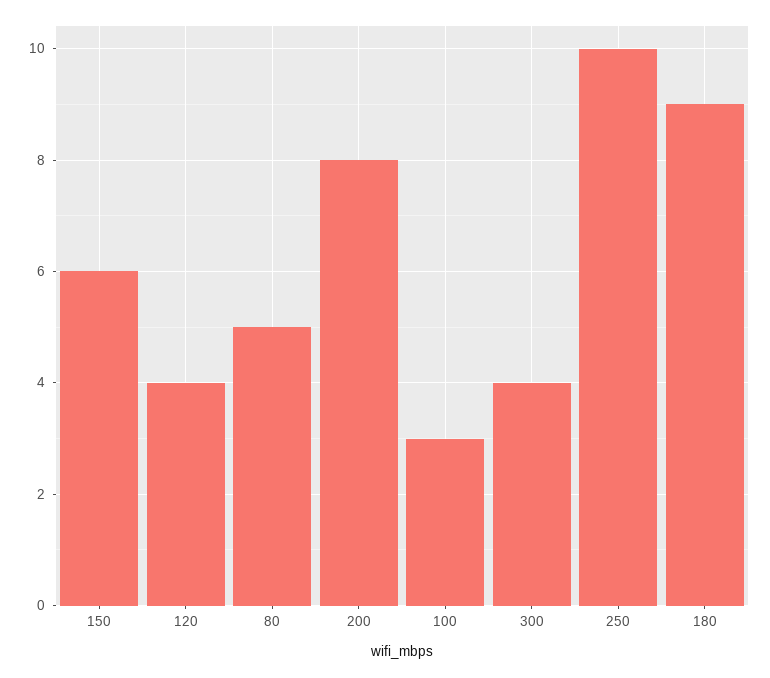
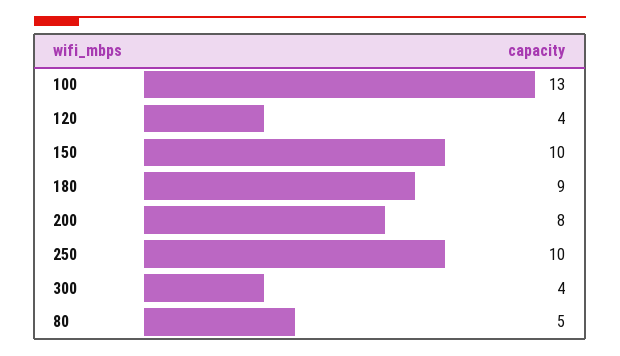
150: 6 -> 10
100: 3 -> 13

